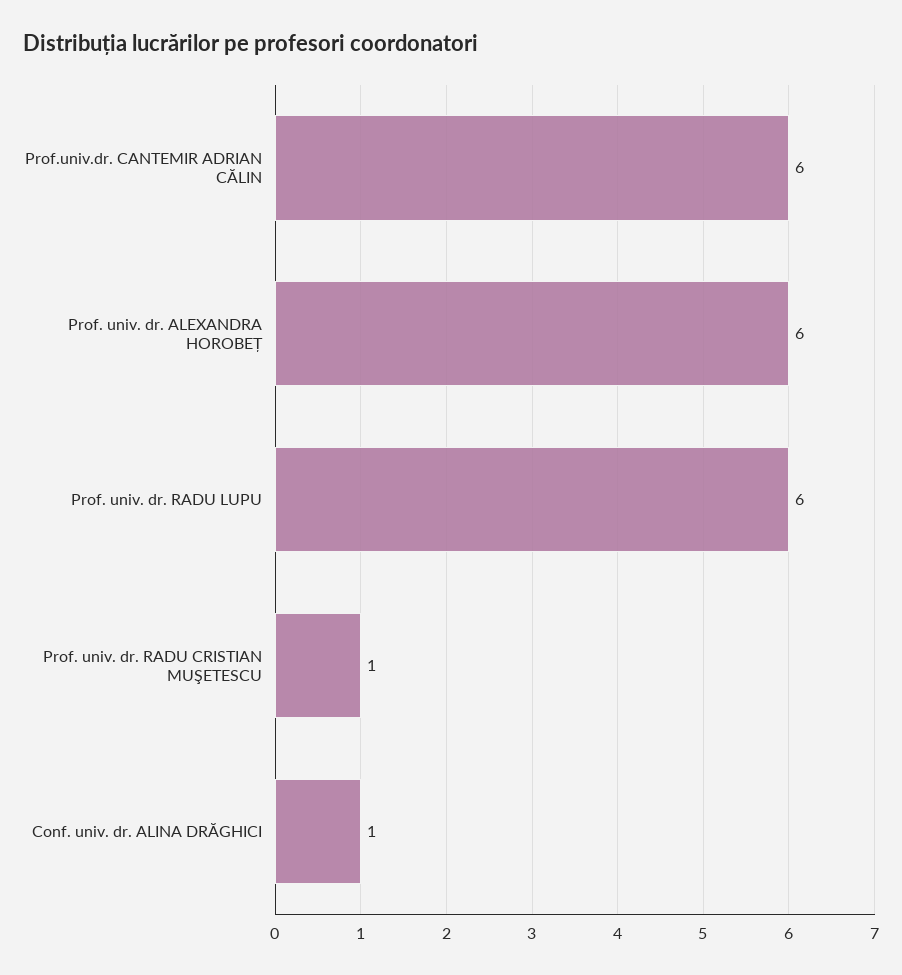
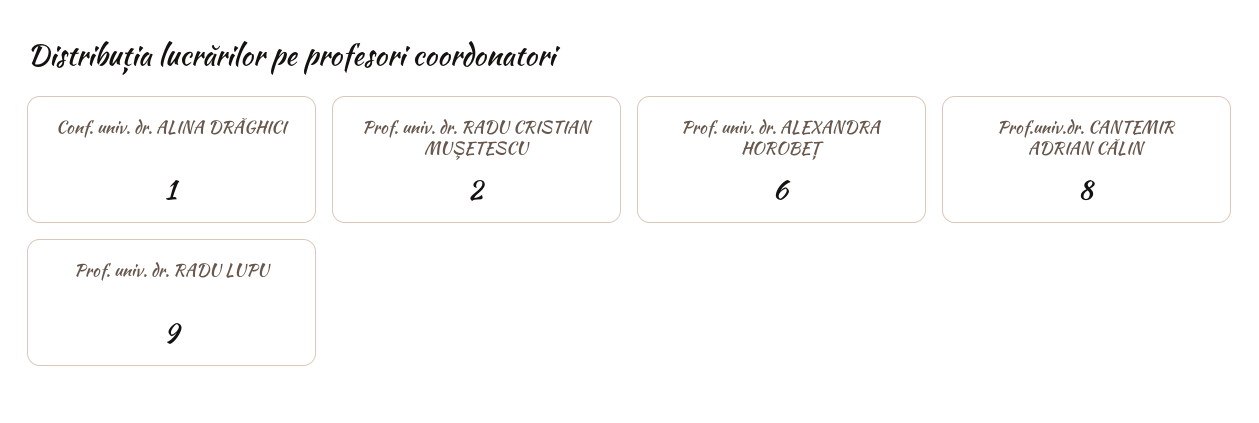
Prof.univ.dr. CANTEMIR ADRIAN CĂLIN: 6 -> 8
Prof. univ. dr. RADU LUPU: 6 -> 9
Prof. univ. dr. RADU CRISTIAN MUŞETESCU: 1 -> 2

